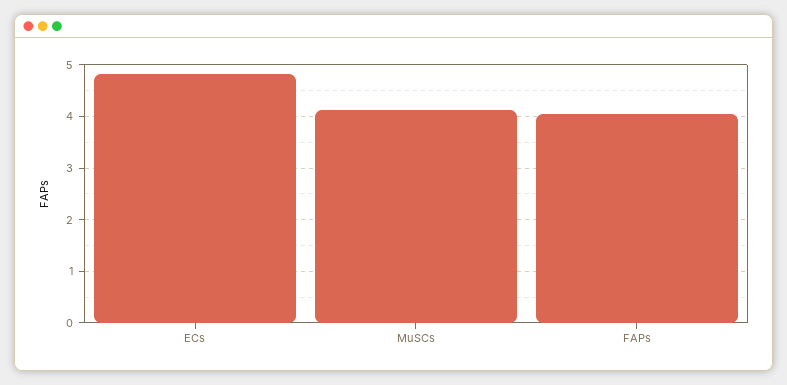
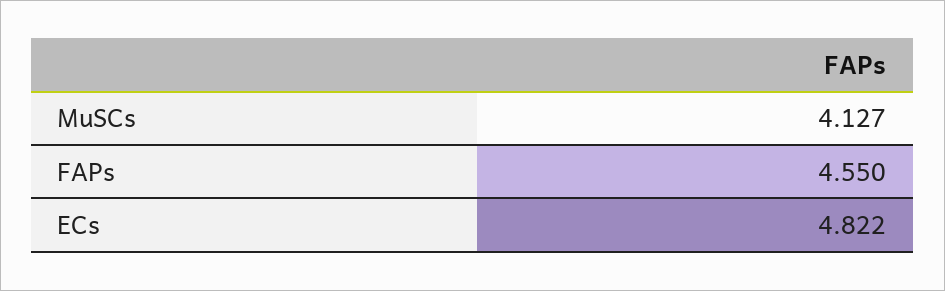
FAPs: 4 -> 4.55

